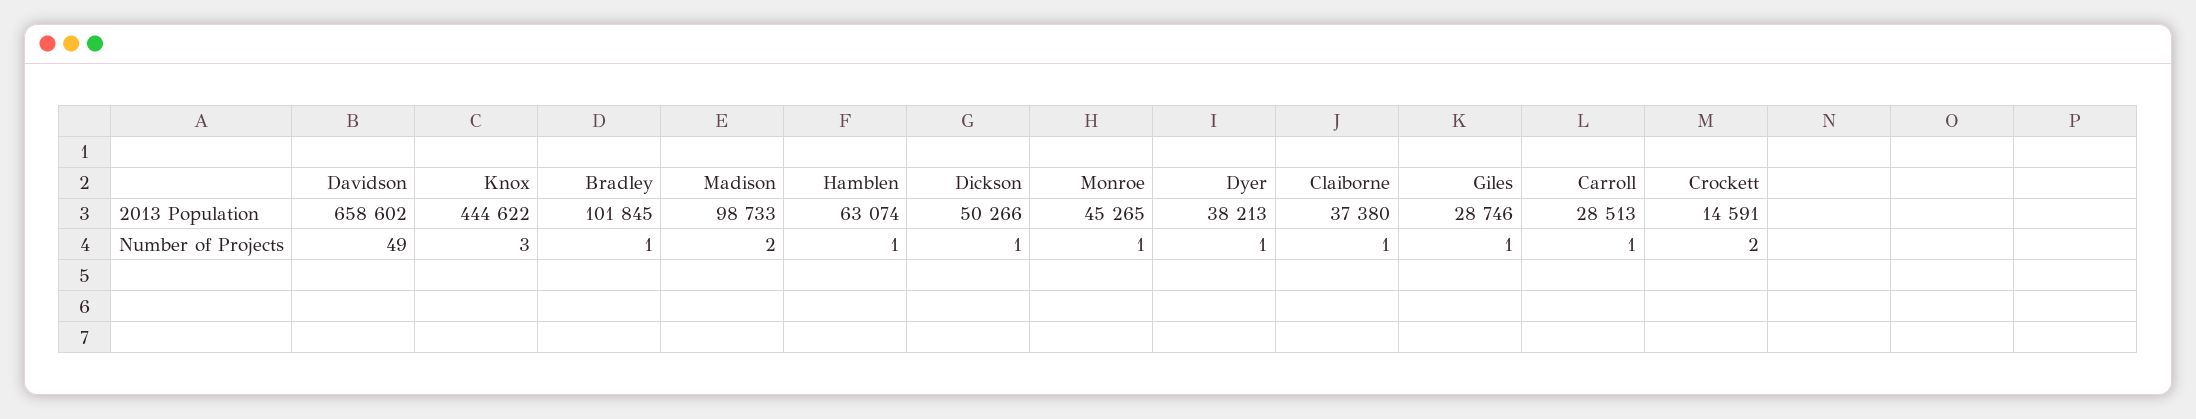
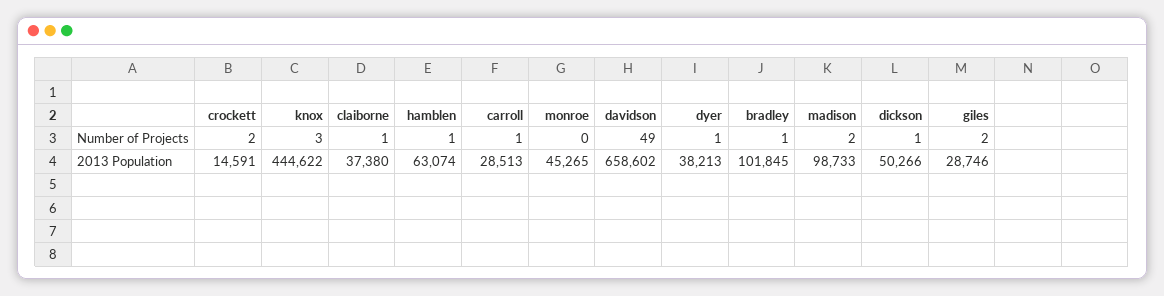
Monroe, Number of Projects: 1 -> 0
Giles, Number of Projects: 1 -> 2

